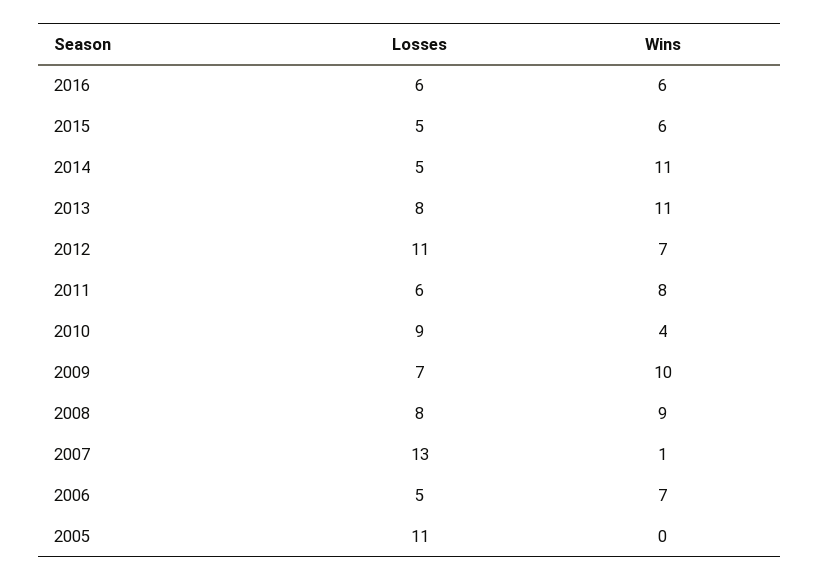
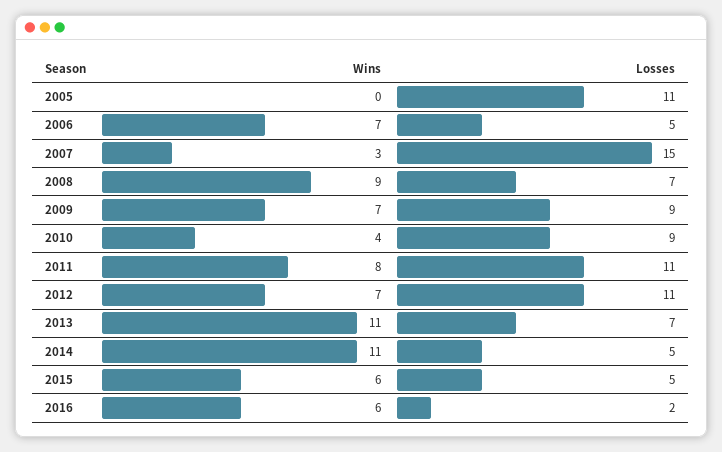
Losses, 2016: 6 -> 2
Losses, 2013: 8 -> 7
Losses, 2011: 6 -> 11
Losses, 2009: 7 -> 9
Wins, 2009: 10 -> 7
Losses, 2008: 8 -> 7
Losses, 2007: 13 -> 15
Wins, 2007: 1 -> 3

